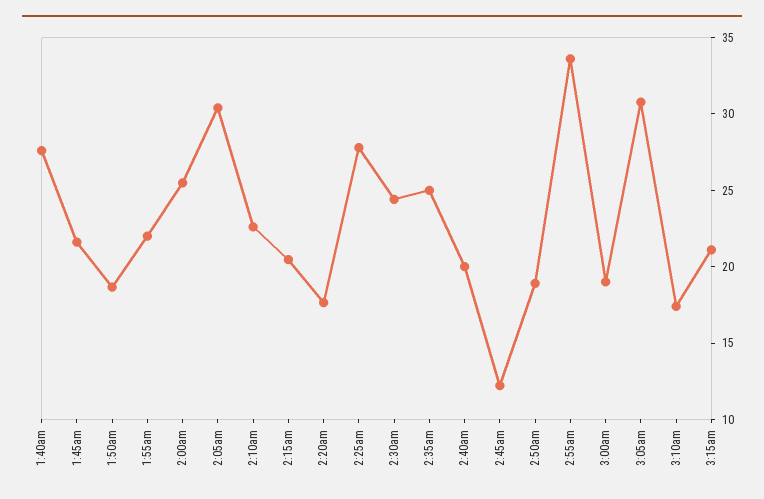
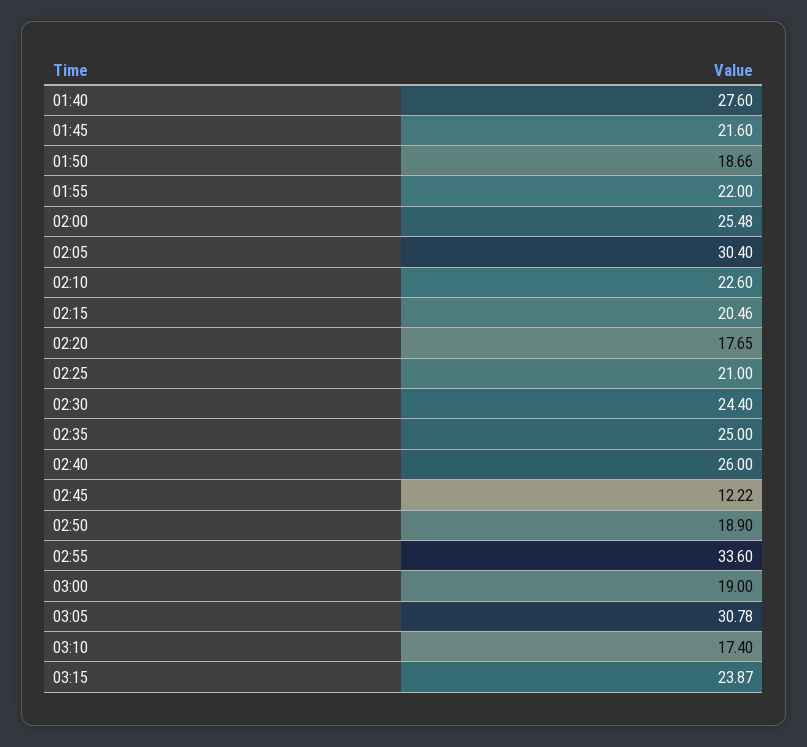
2:25am: 28 -> 21
2:40am: 20 -> 26
3:15am: 21 -> 23.87

